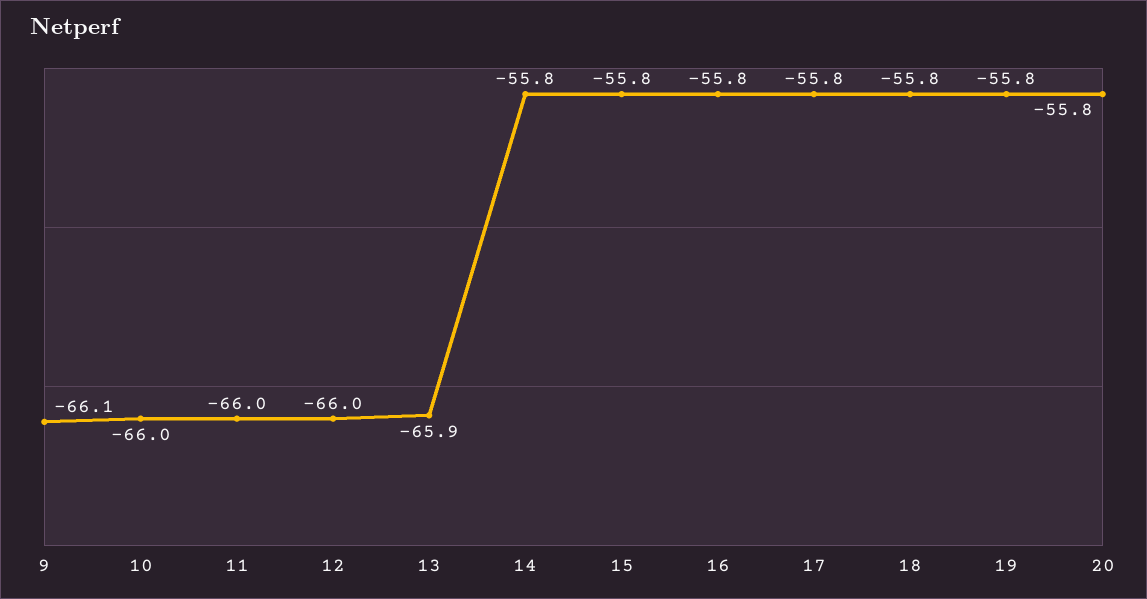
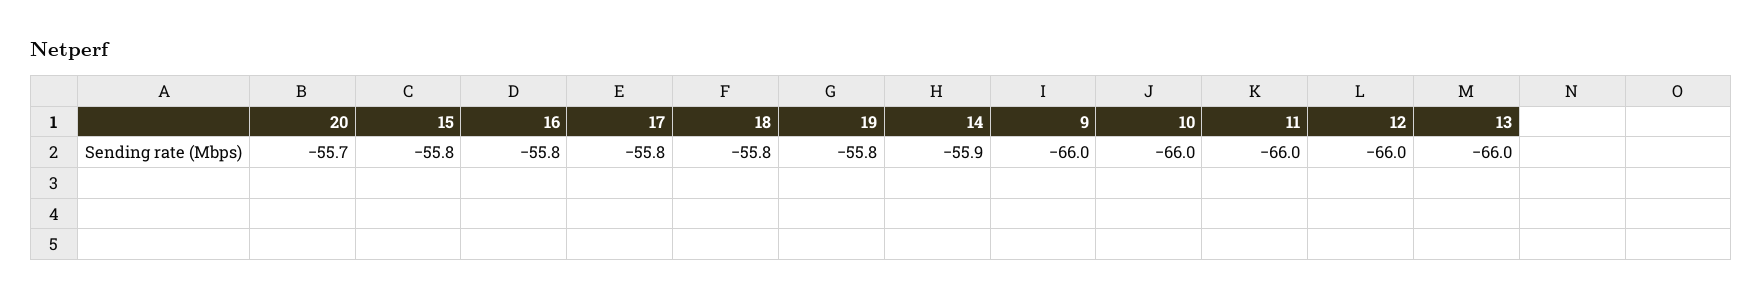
9: -66.1 -> -66
13: -65.9 -> -66
14: -55.8 -> -55.9
20: -55.8 -> -55.7

